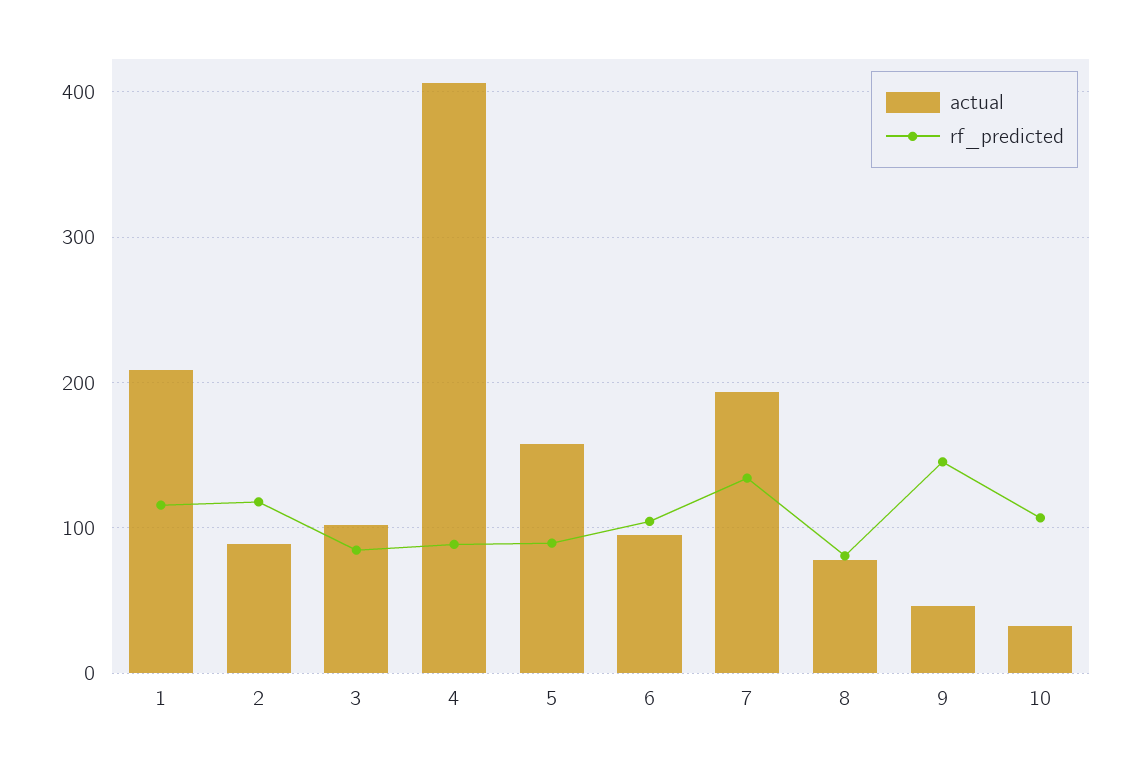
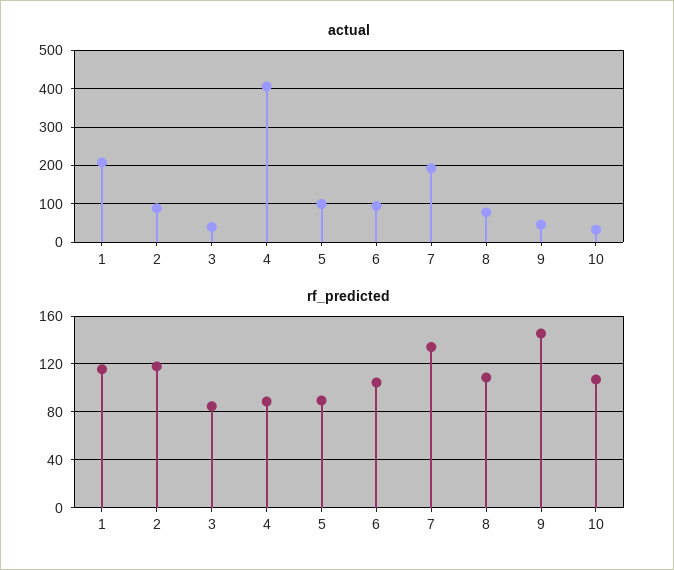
actual, 3: 100 -> 40
actual, 5: 160 -> 100
rf_predicted, 8: 80 -> 110

